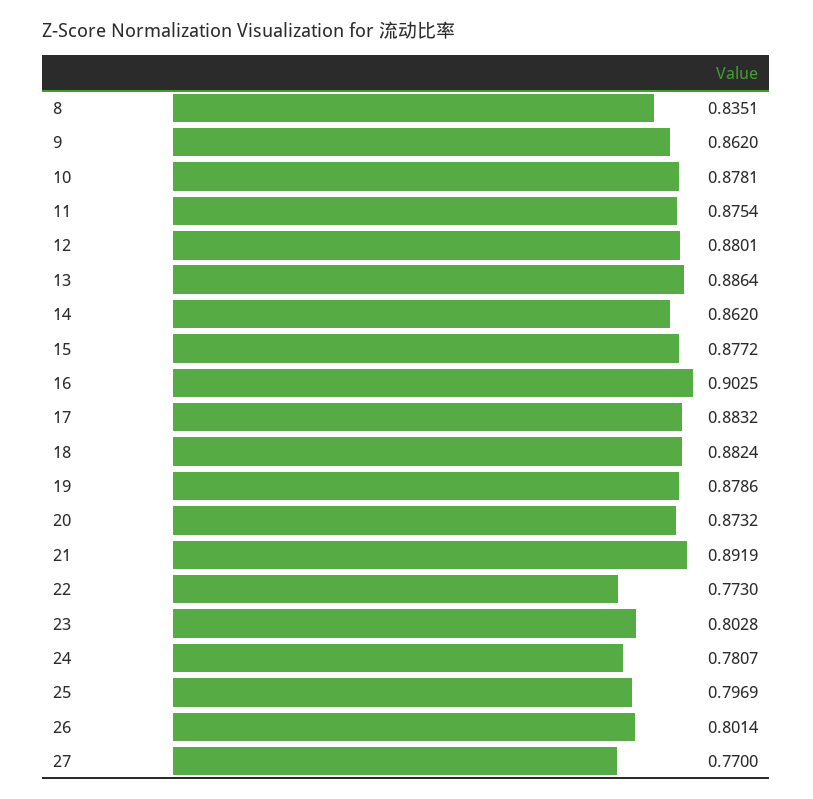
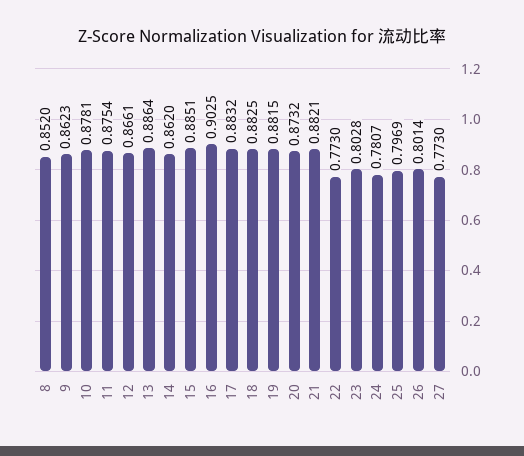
8: 0.8351 -> 0.852
9: 0.862 -> 0.8623
12: 0.8801 -> 0.8661
15: 0.8772 -> 0.8851
18: 0.8824 -> 0.8825
19: 0.8786 -> 0.8815
21: 0.8919 -> 0.8821
27: 0.77 -> 0.773

